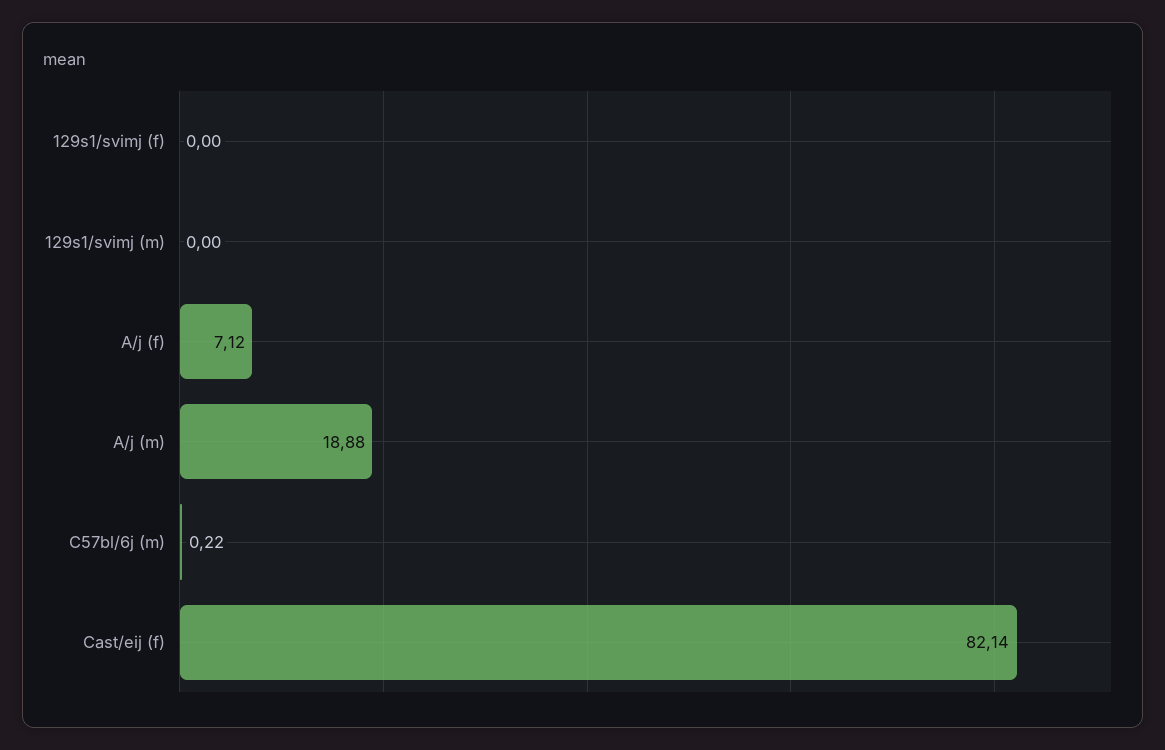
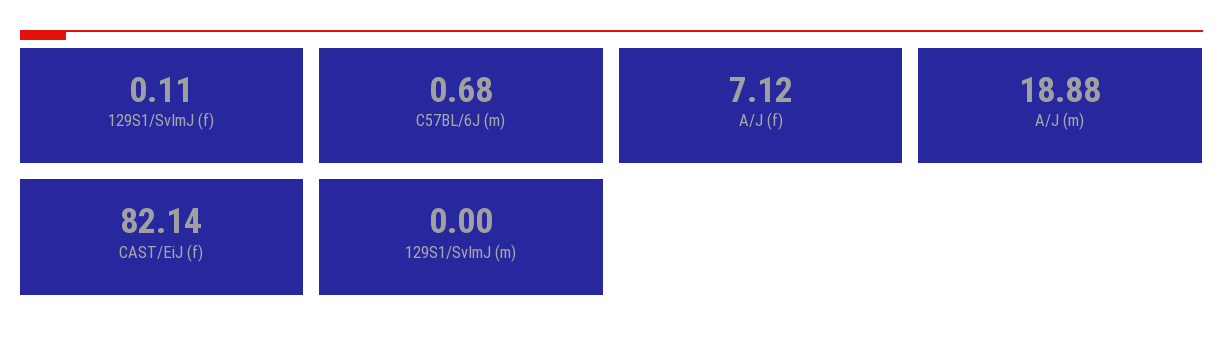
129s1/svimj (f): 0 -> 0.11
C57bl/6j (m): 0.22 -> 0.68

